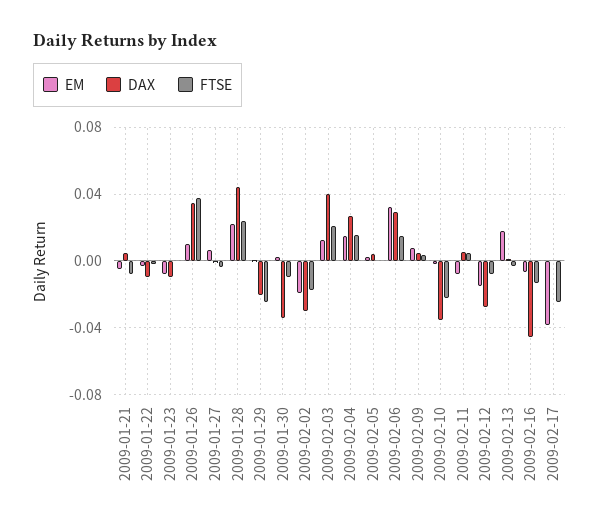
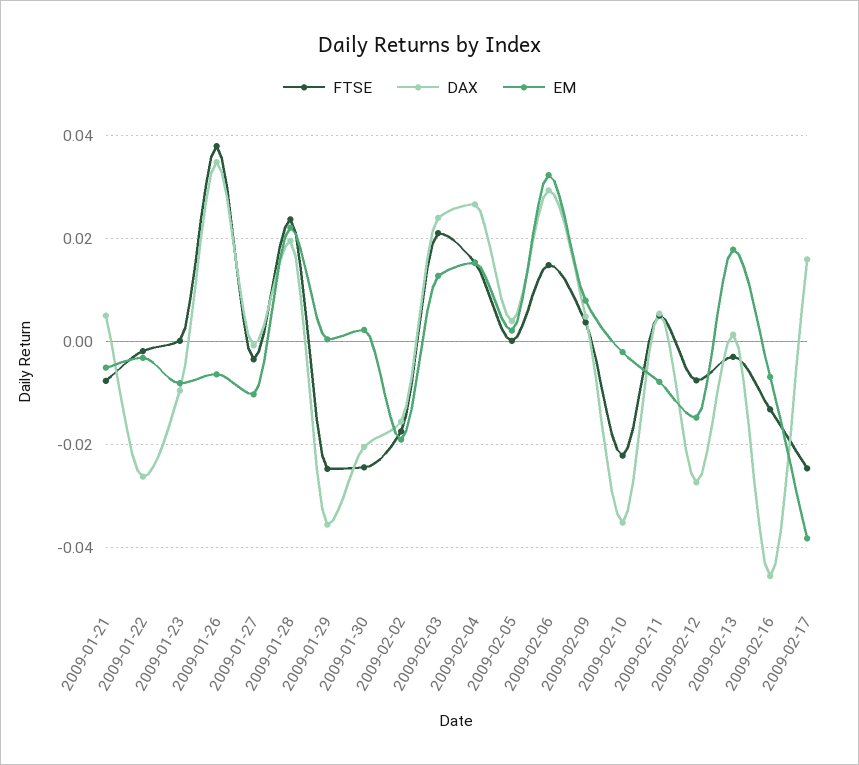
DAX, 2009-01-22: -0.01 -> -0.026
EM, 2009-01-26: 0.01 -> -0.006
EM, 2009-01-27: 0.005 -> -0.01
DAX, 2009-01-28: 0.045 -> 0.02
DAX, 2009-01-29: -0.02 -> -0.036
DAX, 2009-01-30: -0.035 -> -0.02
FTSE, 2009-01-30: -0.01 -> -0.024
DAX, 2009-02-02: -0.03 -> -0.016
DAX, 2009-02-03: 0.04 -> 0.024
DAX, 2009-02-17: 0 -> 0.016

